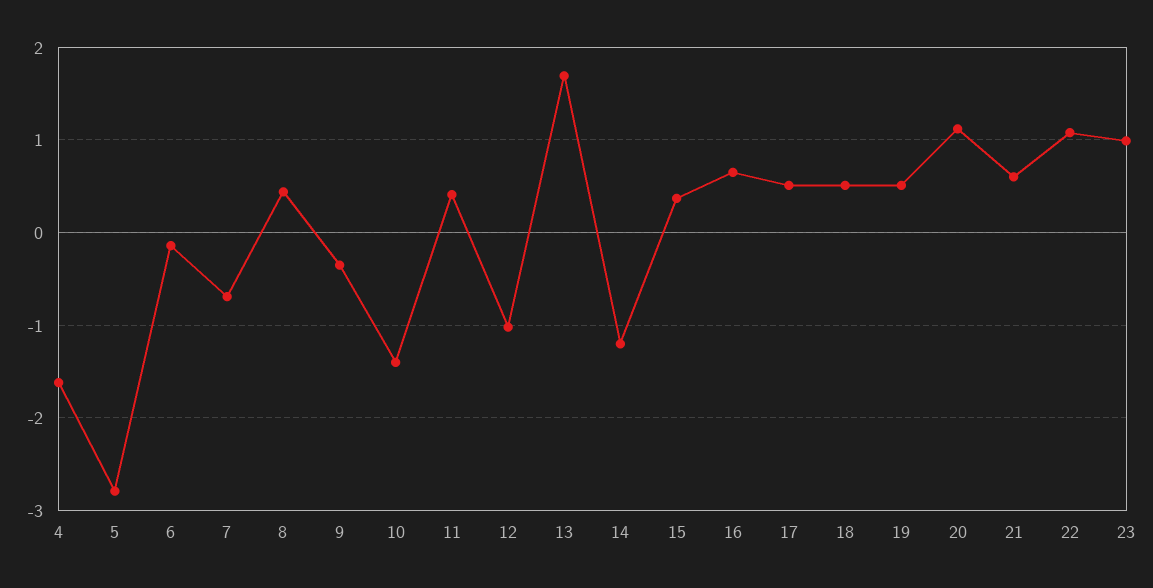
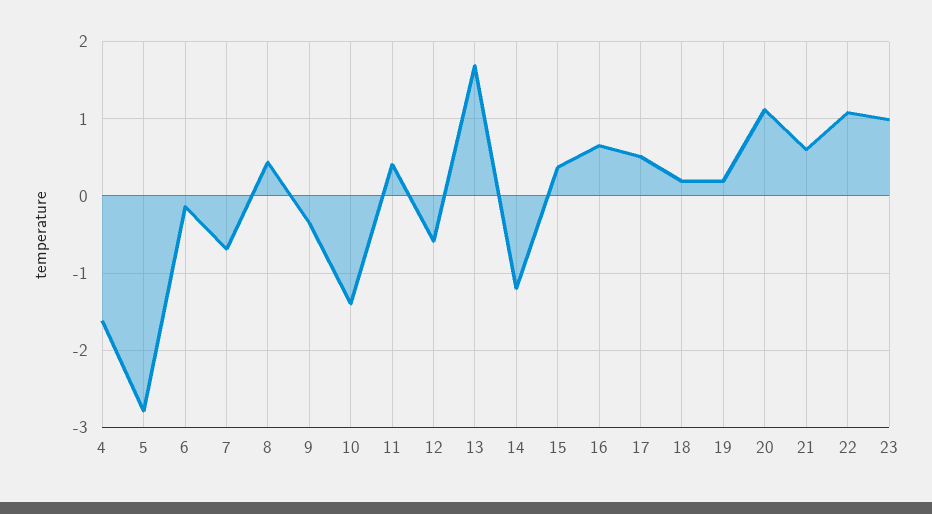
12: -1 -> -0.6
18: 0.5 -> 0.2
19: 0.5 -> 0.2

